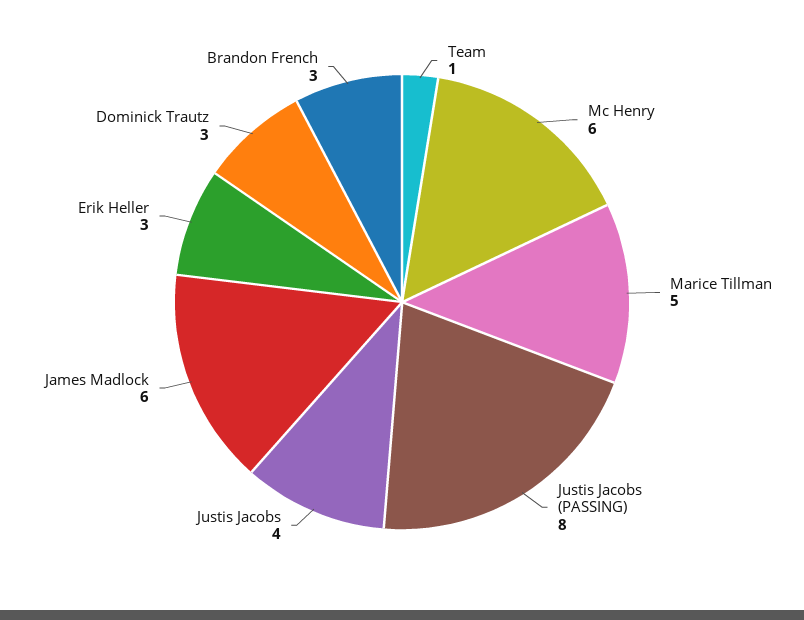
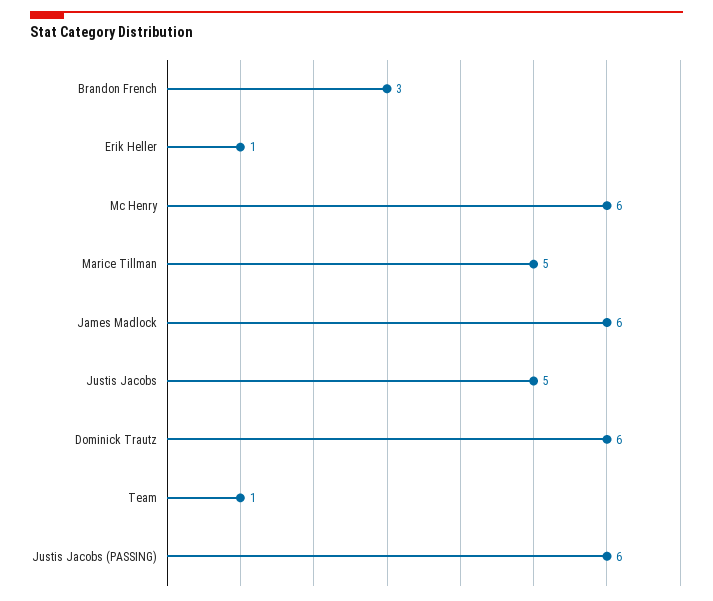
Justis Jacobs (PASSING): 8 -> 6
Justis Jacobs: 4 -> 5
Erik Heller: 3 -> 1
Dominick Trautz: 3 -> 6

